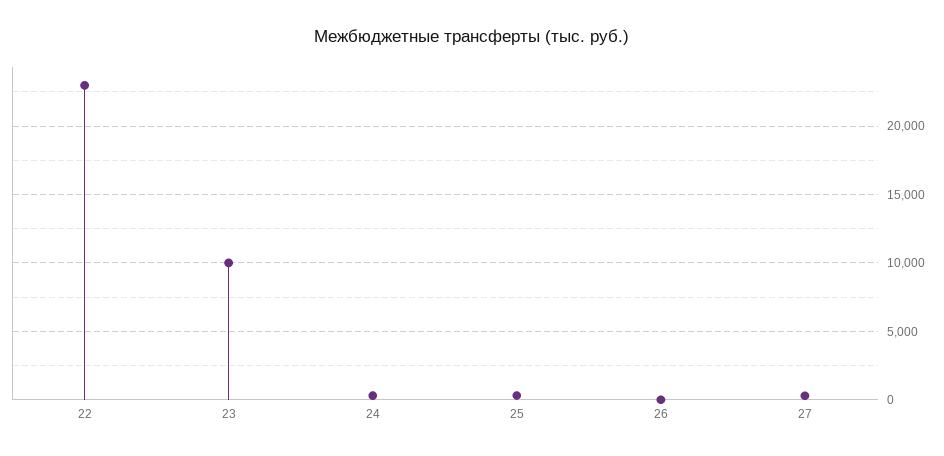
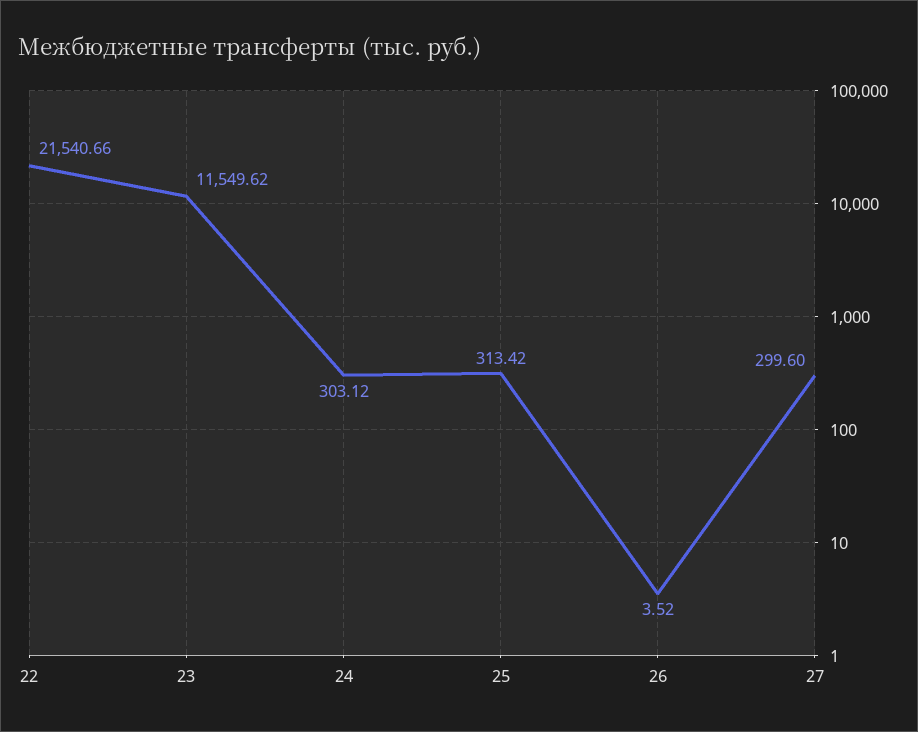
22: 23000 -> 21540.66
23: 10000 -> 11549.62

